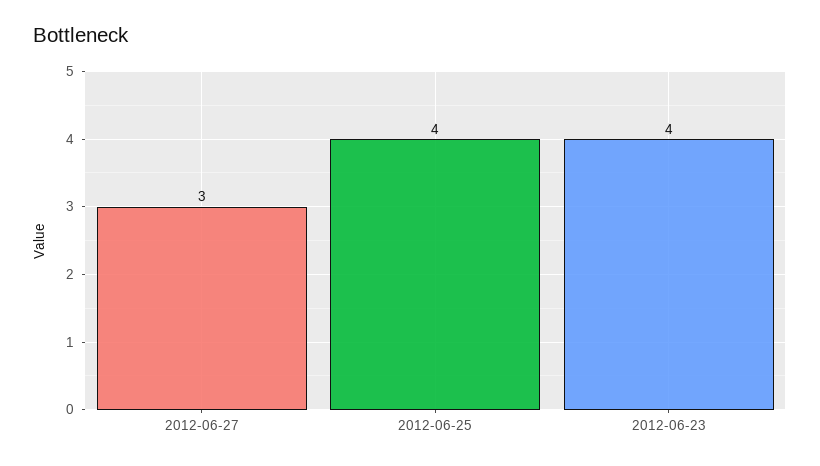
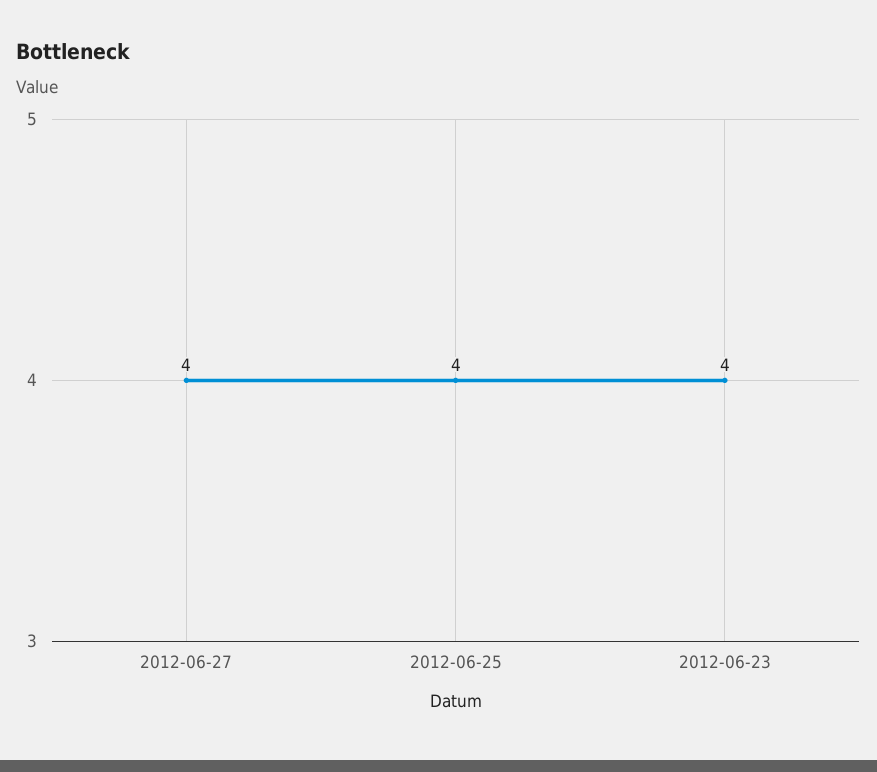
2012-06-27: 3 -> 4

